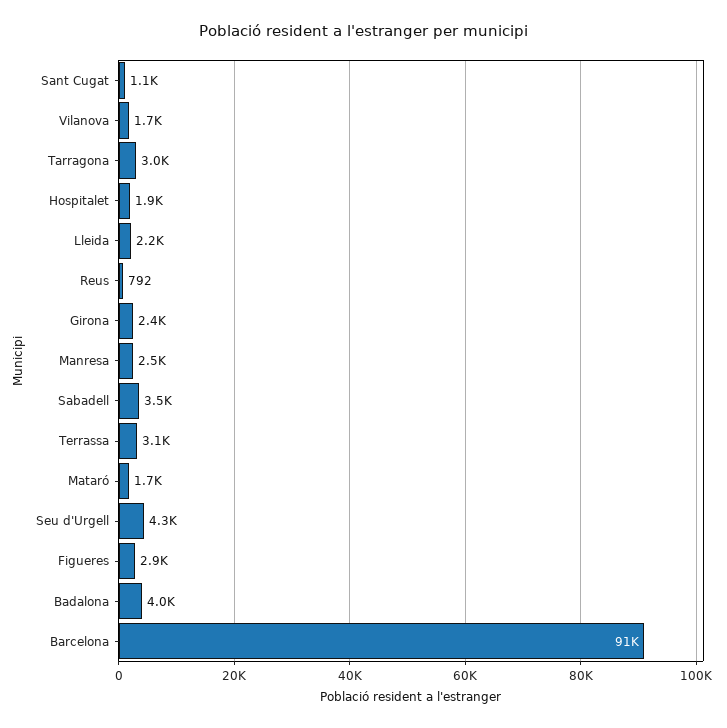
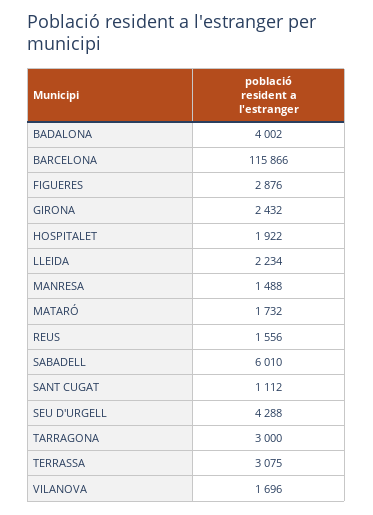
Reus: 792 -> 1556
Manresa: 2500 -> 1488
Sabadell: 3500 -> 6010
Barcelona: 91000 -> 115866

